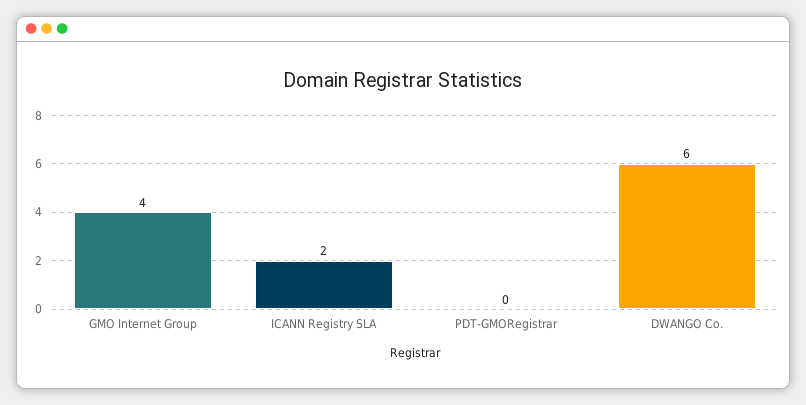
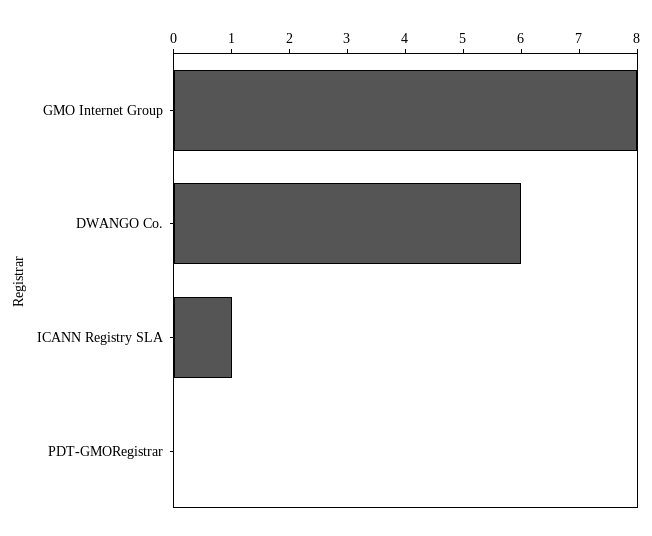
GMO Internet Group: 4 -> 8
ICANN Registry SLA: 2 -> 1

